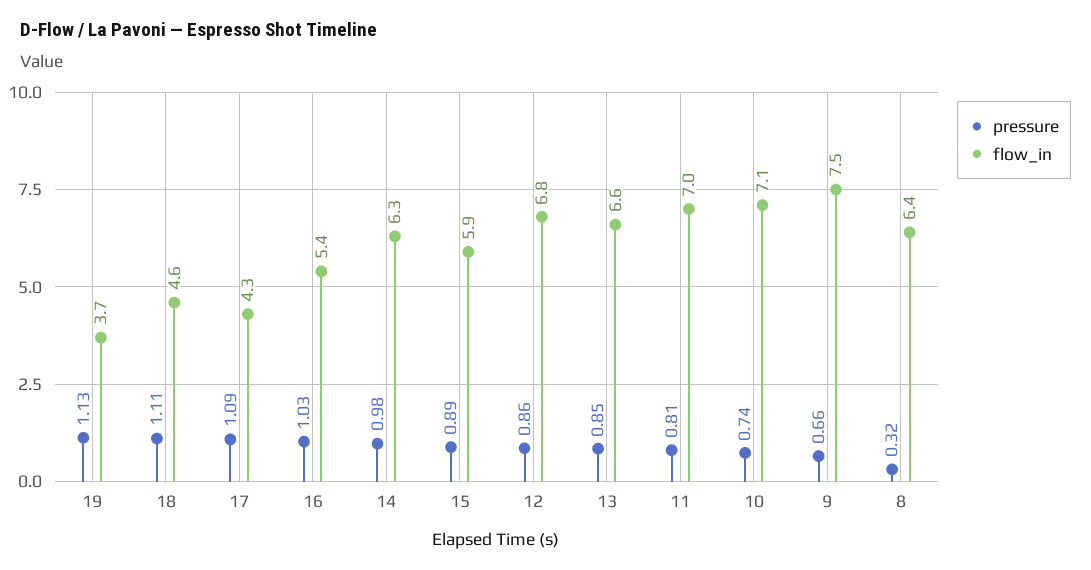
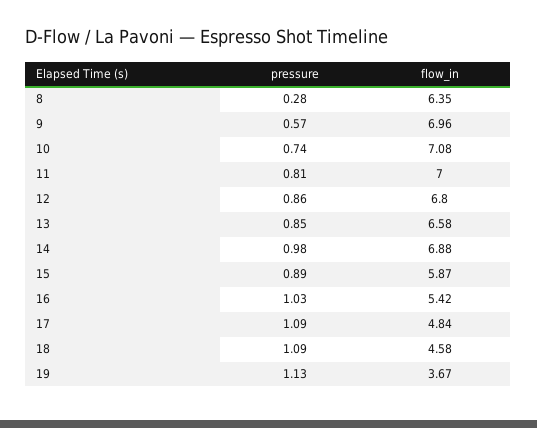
pressure, 18: 1.11 -> 1.09
flow_in, 17: 4.3 -> 4.84
flow_in, 14: 6.3 -> 6.88
pressure, 9: 0.66 -> 0.57
flow_in, 9: 7.5 -> 6.96
pressure, 8: 0.32 -> 0.28

